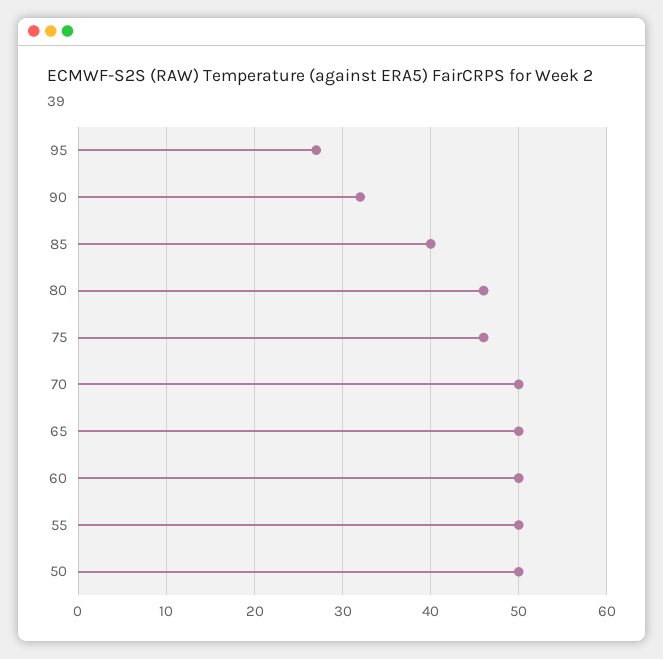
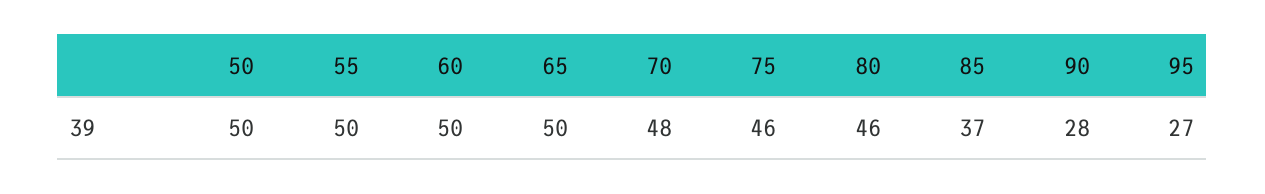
90: 32 -> 28
85: 40 -> 37
70: 50 -> 48

